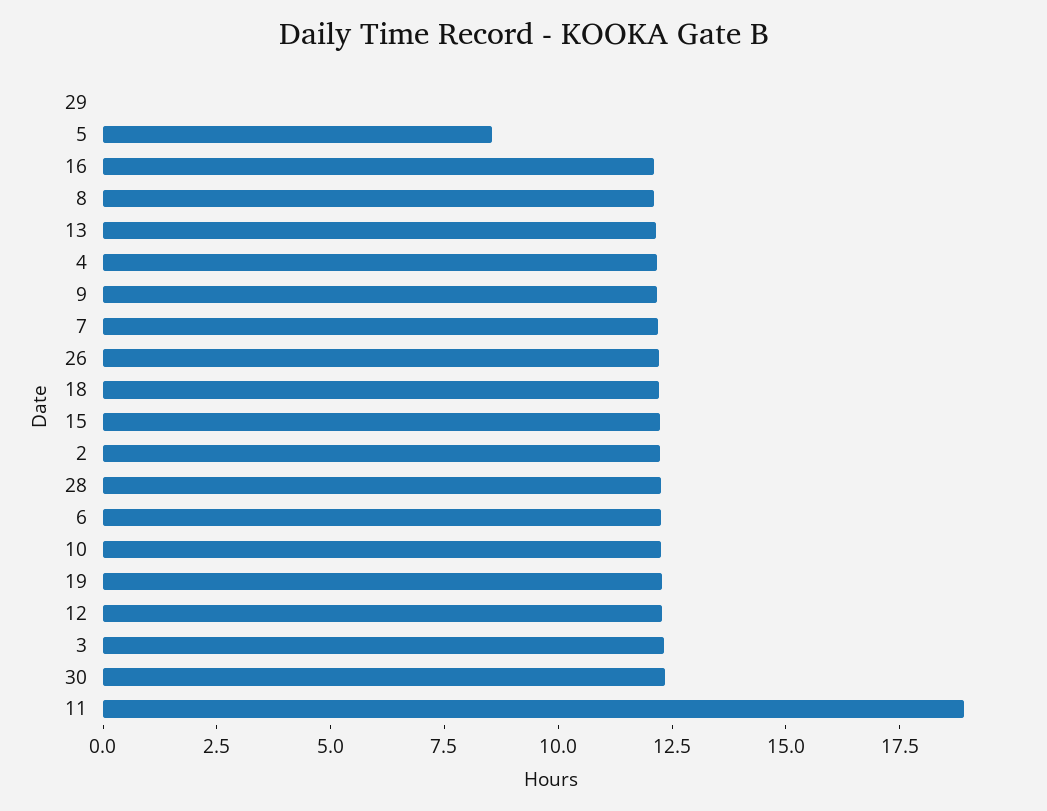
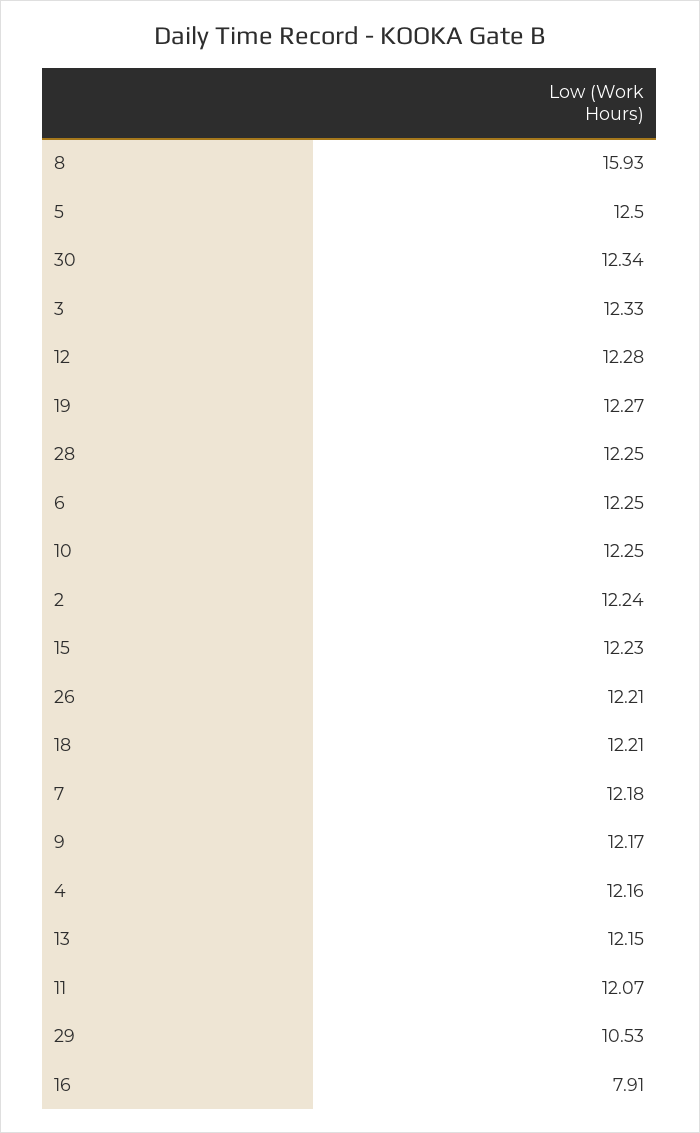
29: 0 -> 10.53
5: 8.5 -> 12.5
16: 12 -> 7.91
8: 12 -> 15.93
11: 19 -> 12.07

